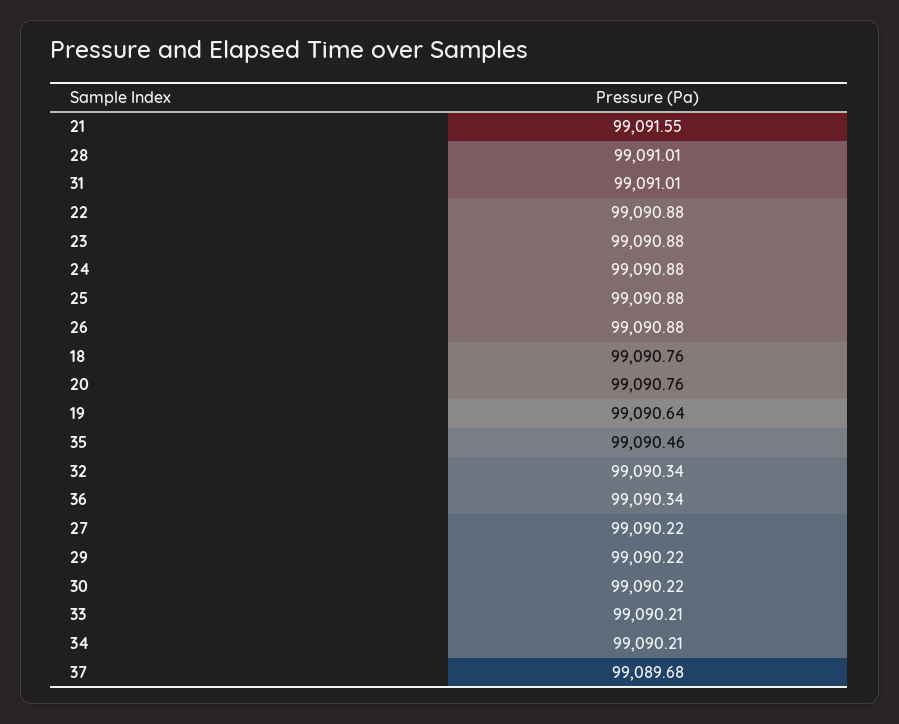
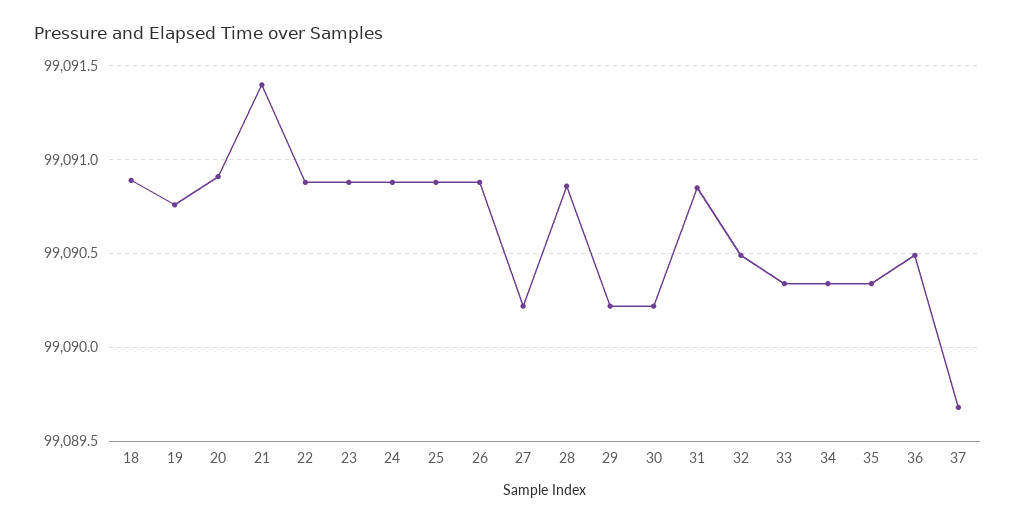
21: 99091.55 -> 99091.4
28: 99091.01 -> 99090.85
31: 99091.01 -> 99090.85
18: 99090.76 -> 99090.9
20: 99090.76 -> 99090.9
19: 99090.64 -> 99090.75
35: 99090.46 -> 99090.35
32: 99090.34 -> 99090.5
36: 99090.34 -> 99090.5
33: 99090.21 -> 99090.35
34: 99090.21 -> 99090.35

